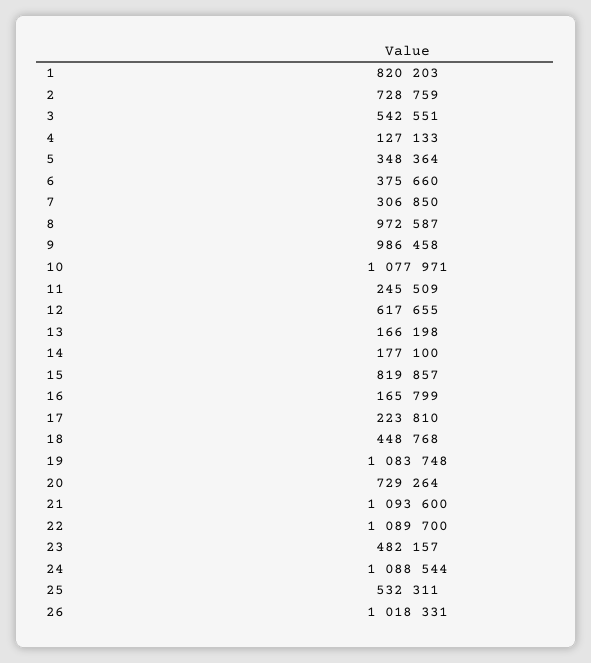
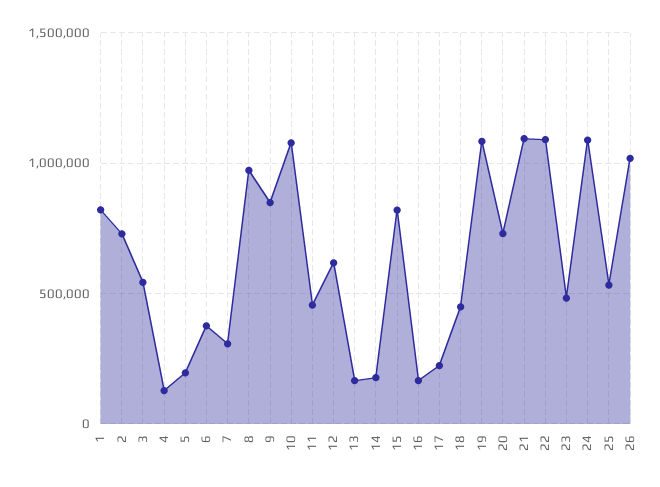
5: 348364 -> 200000
9: 986458 -> 850000
11: 245509 -> 450000

